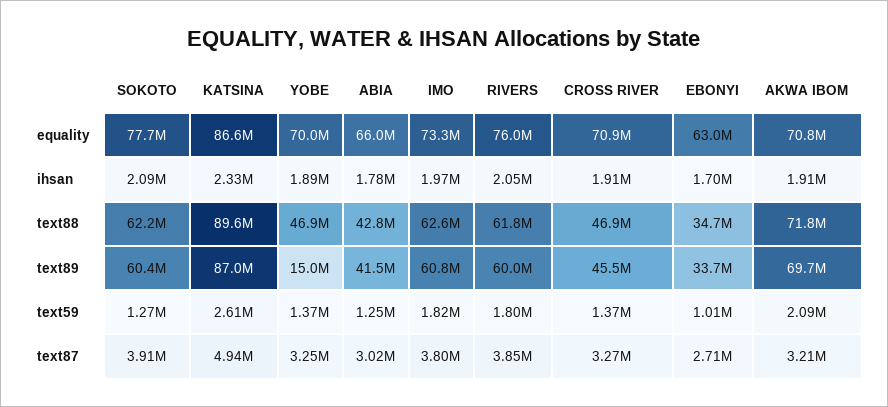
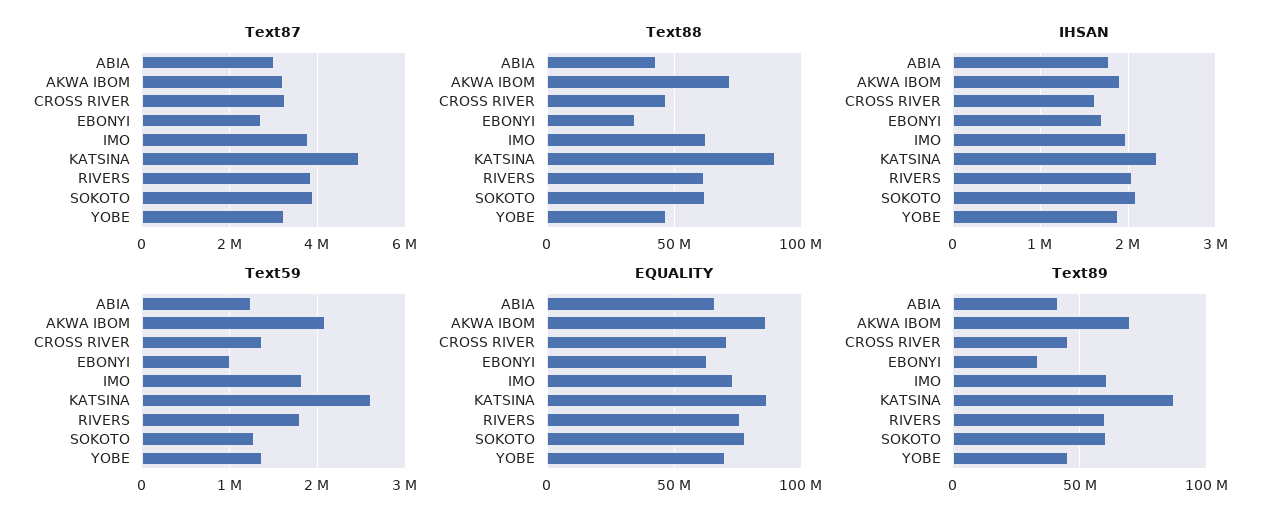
equality, AKWA IBOM: 70800000 -> 85000000
ihsan, CROSS RIVER: 1910000 -> 1600000
text89, YOBE: 15000000 -> 45000000

